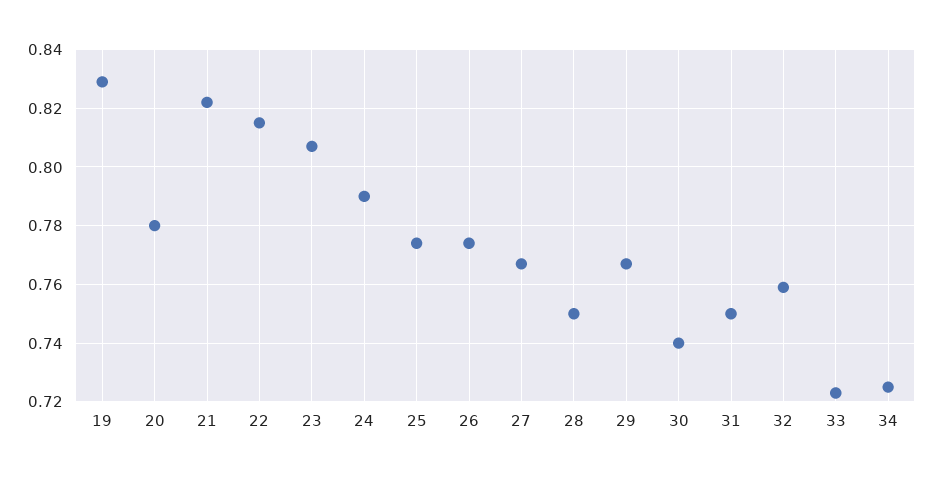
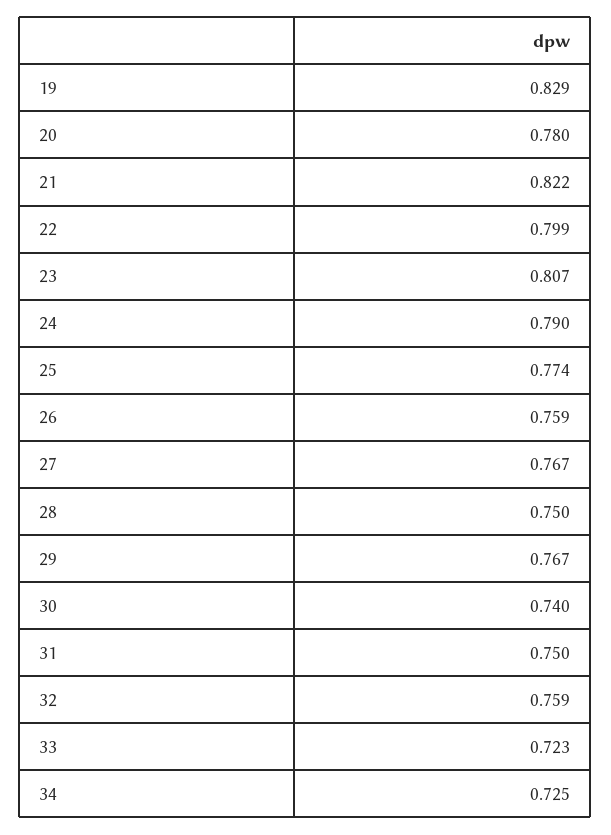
22: 0.815 -> 0.799
26: 0.775 -> 0.759

